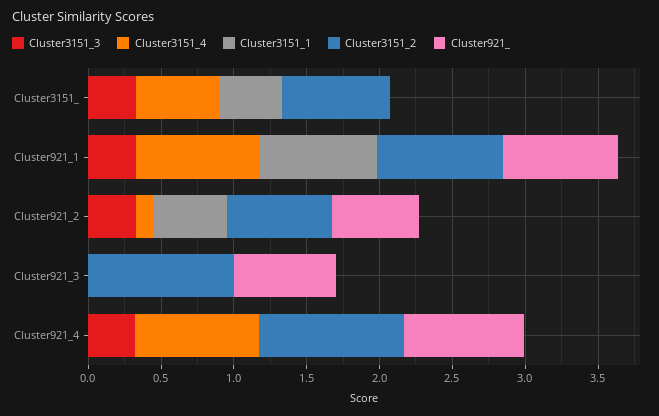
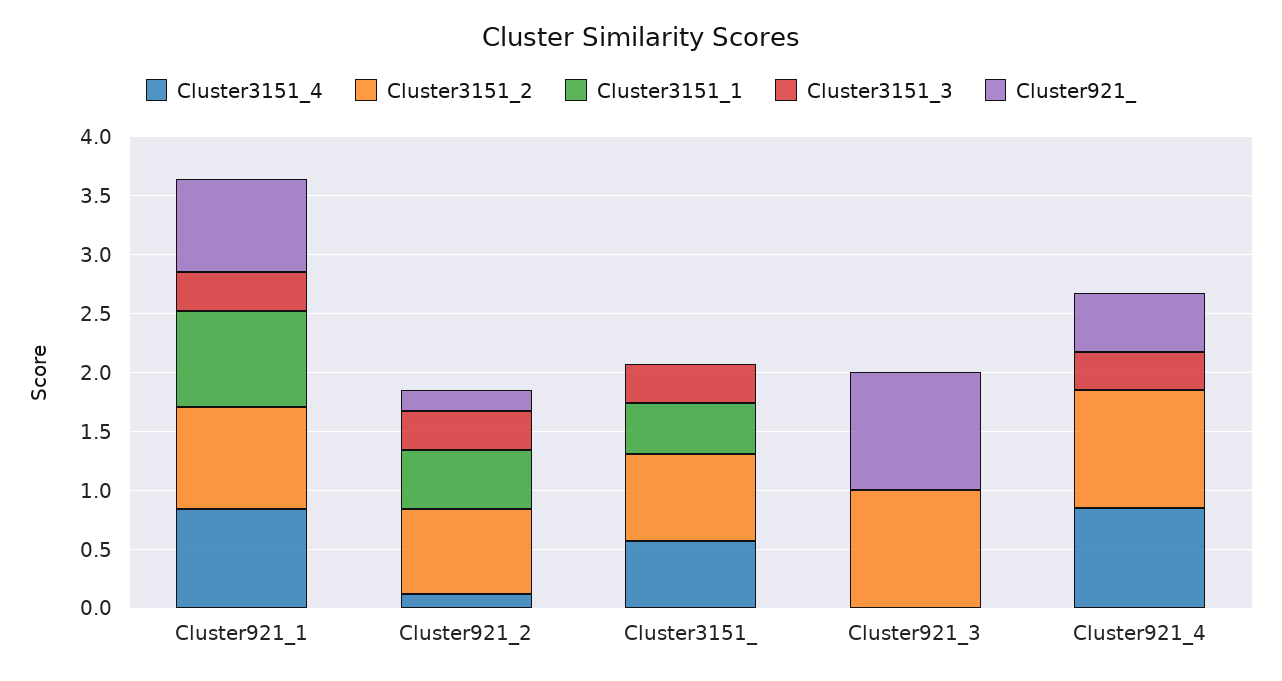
Cluster921_, Cluster921_2: 0.6 -> 0.2
Cluster921_, Cluster921_3: 0.7 -> 1
Cluster921_, Cluster921_4: 0.8 -> 0.5

